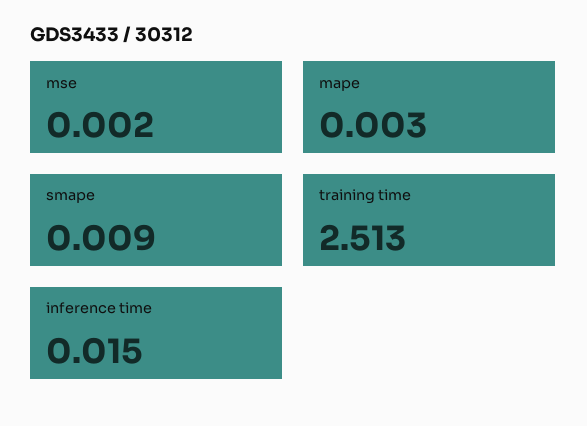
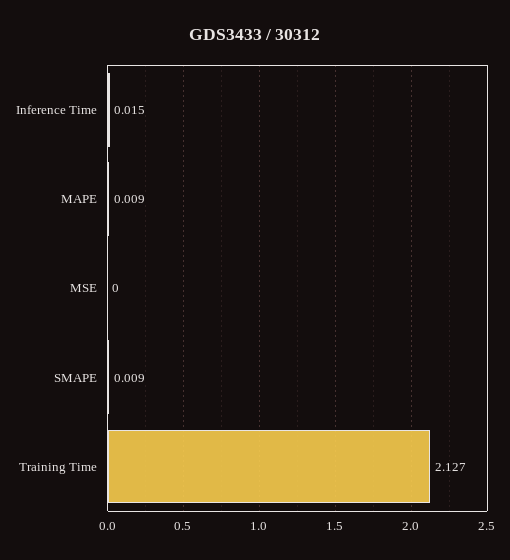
mse: 0.002 -> 0
mape: 0.003 -> 0.009
training time: 2.513 -> 2.127

